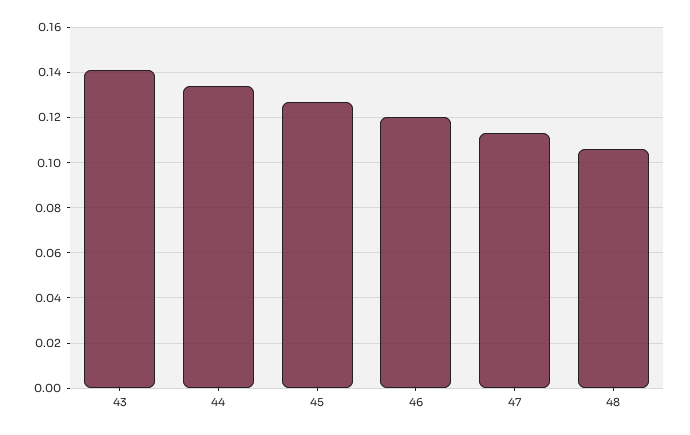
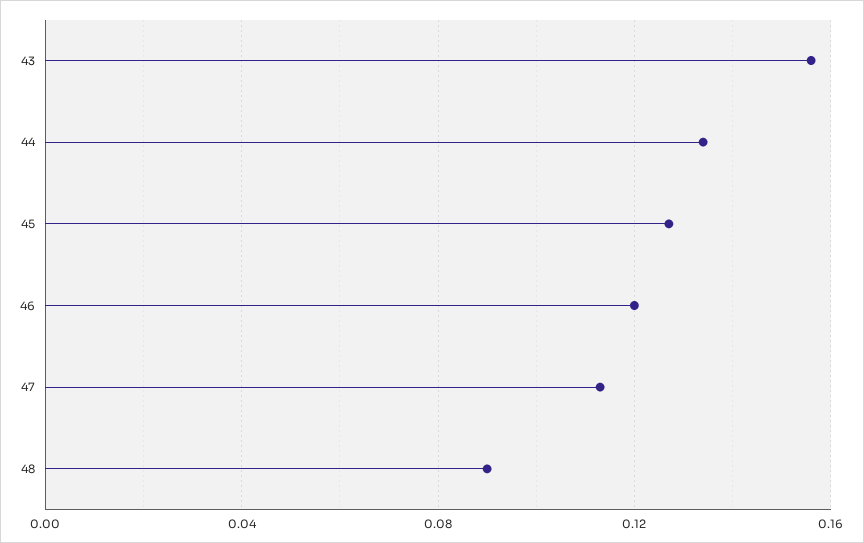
43: 0.14 -> 0.155
48: 0.105 -> 0.09

